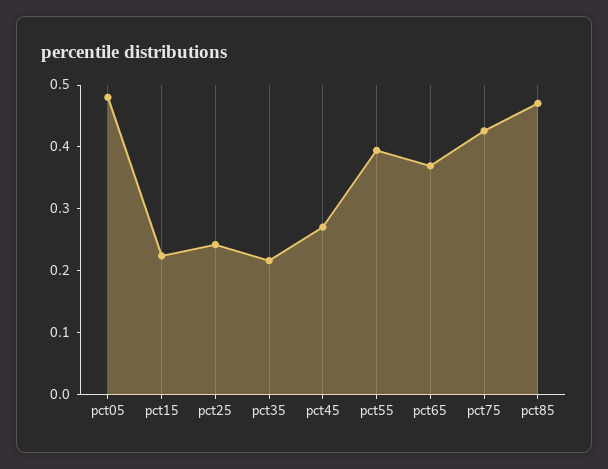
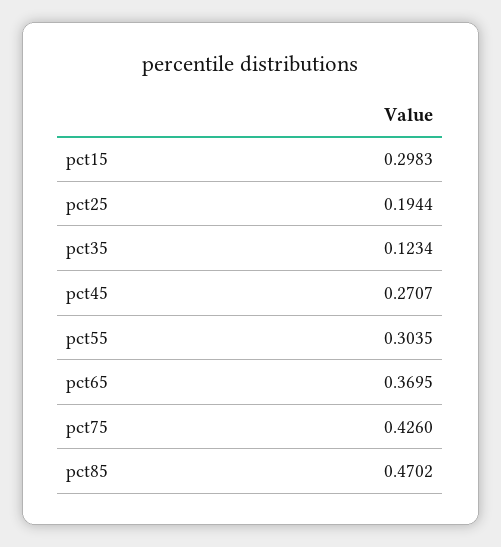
pct05: 0.48 -> none
pct15: 0.22 -> 0.2983
pct25: 0.24 -> 0.1944
pct35: 0.22 -> 0.1234
pct55: 0.4 -> 0.3035

